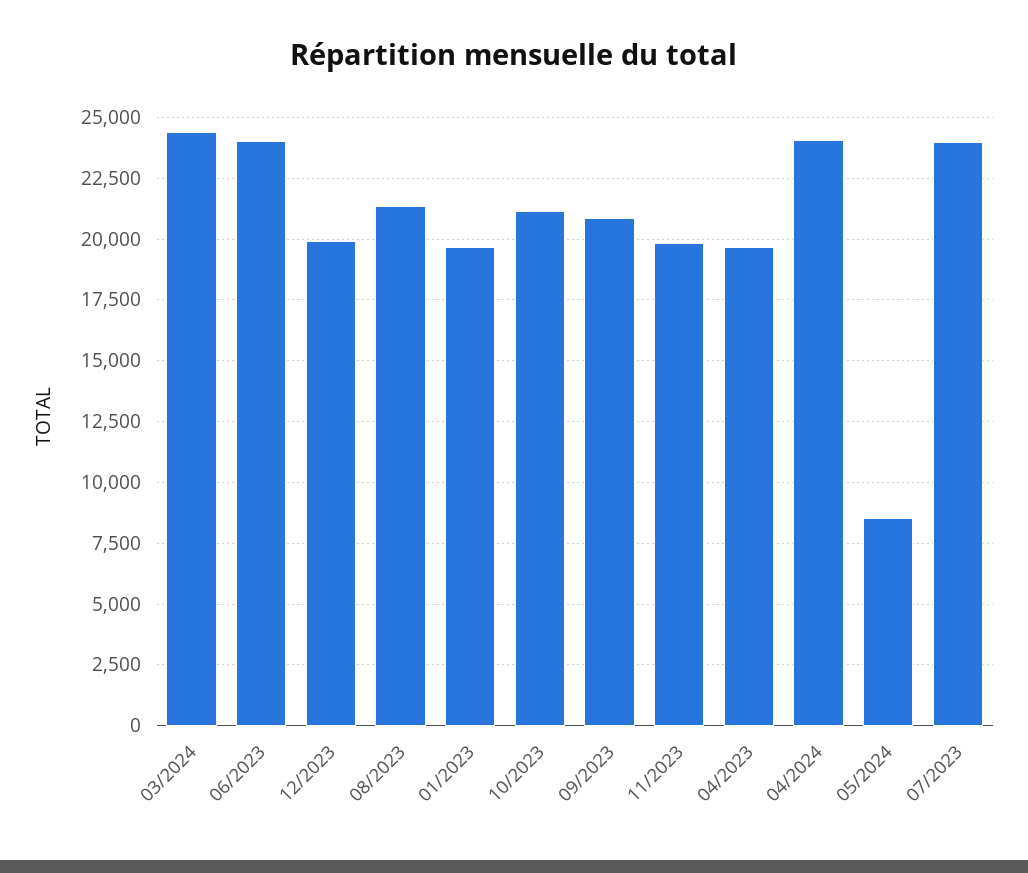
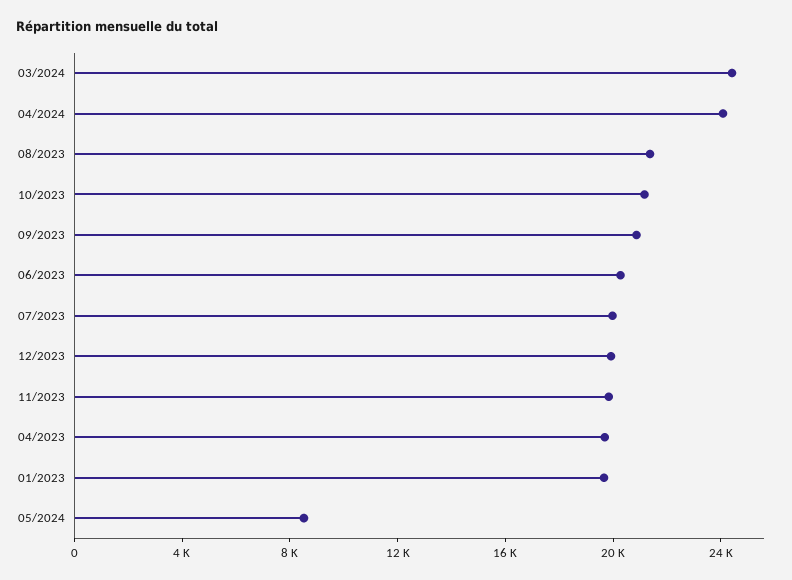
06/2023: 24000 -> 20000
07/2023: 24000 -> 20000

